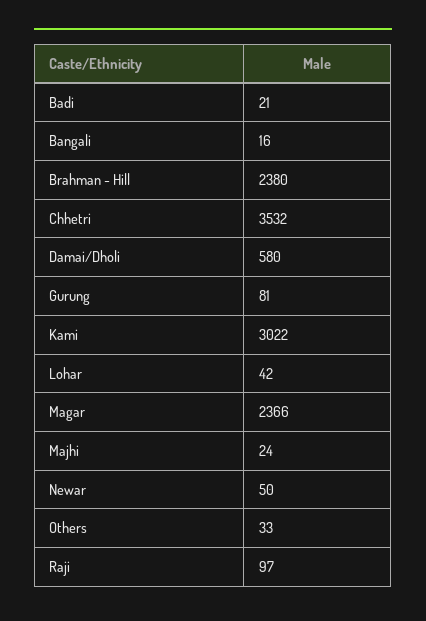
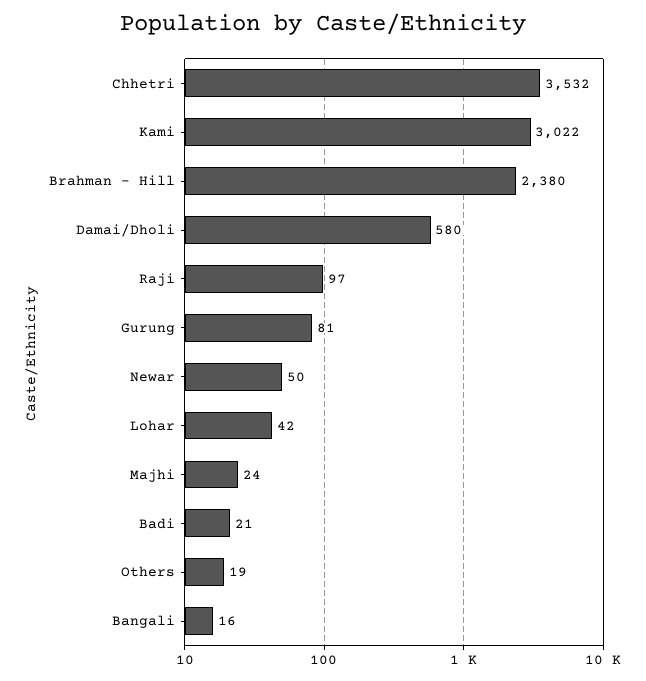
Magar: 2366 -> none
Others: 33 -> 19

